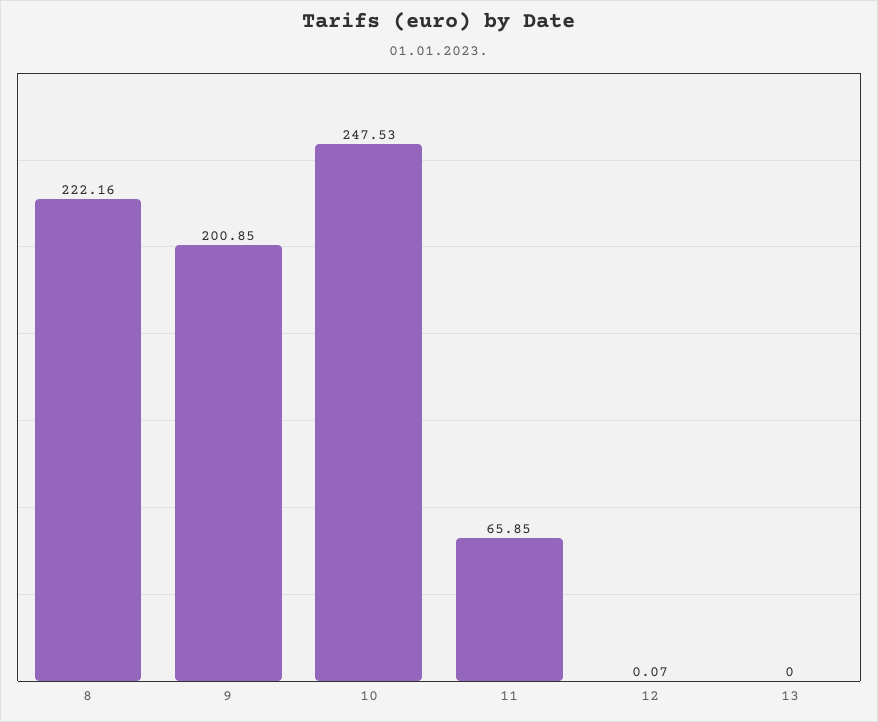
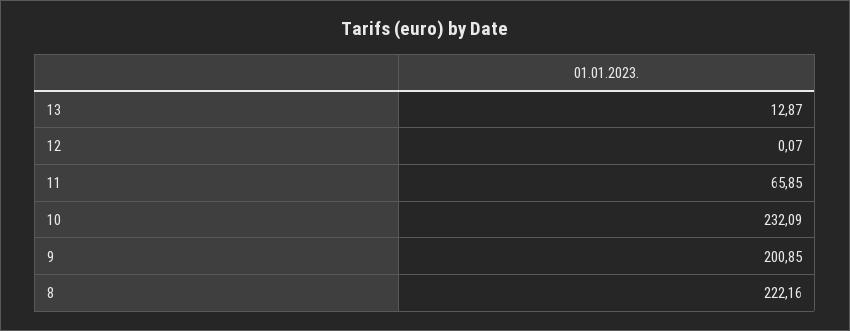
10: 247.53 -> 232.09
13: 0 -> 12.87

